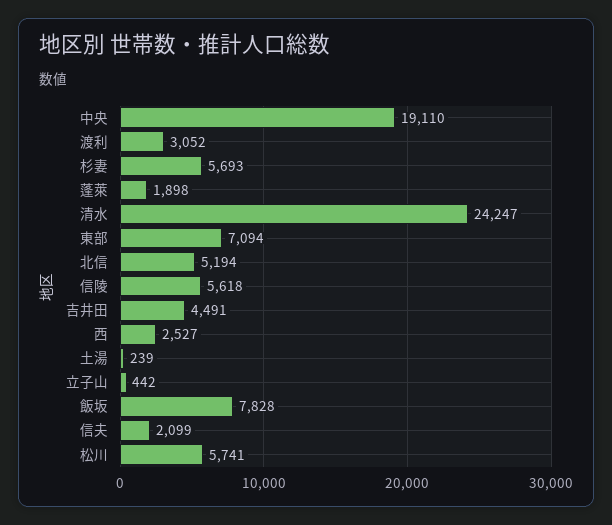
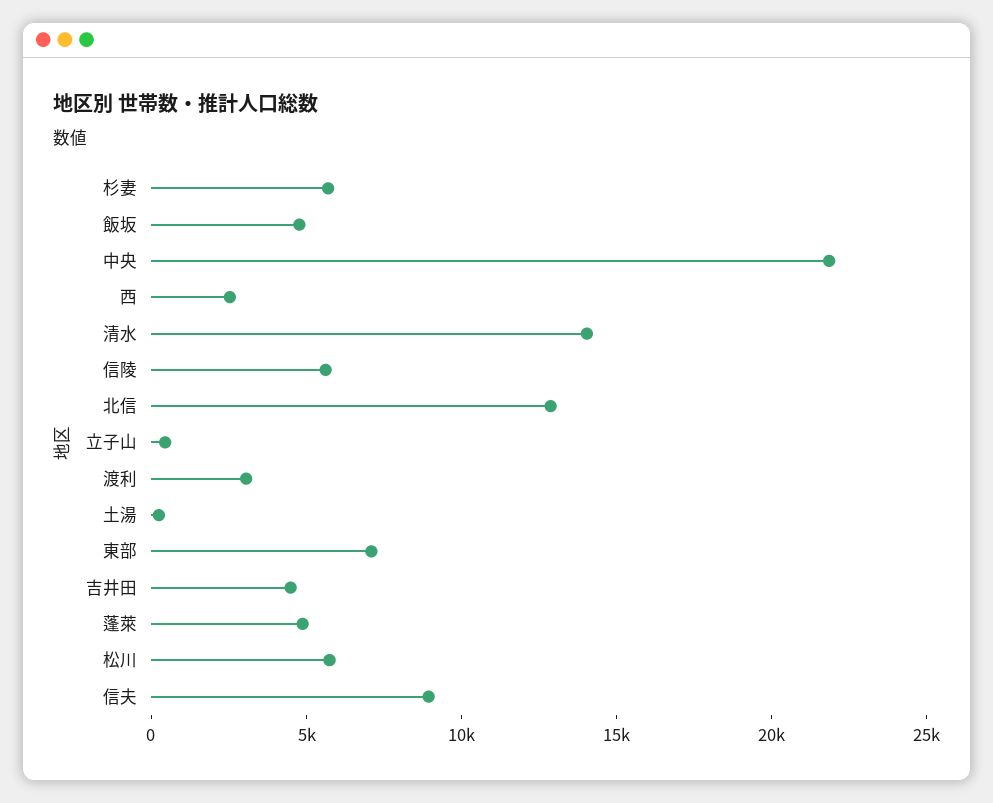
中央: 19110 -> 22000
蓬萊: 1898 -> 5000
清水: 24247 -> 14000
北信: 5194 -> 13000
飯坂: 7828 -> 5000
信夫: 2099 -> 9000

